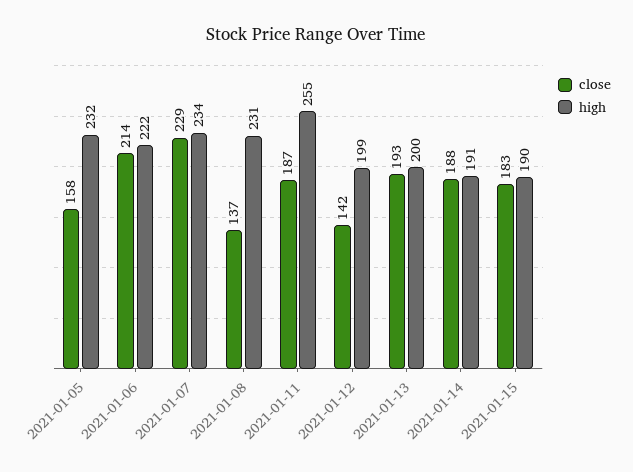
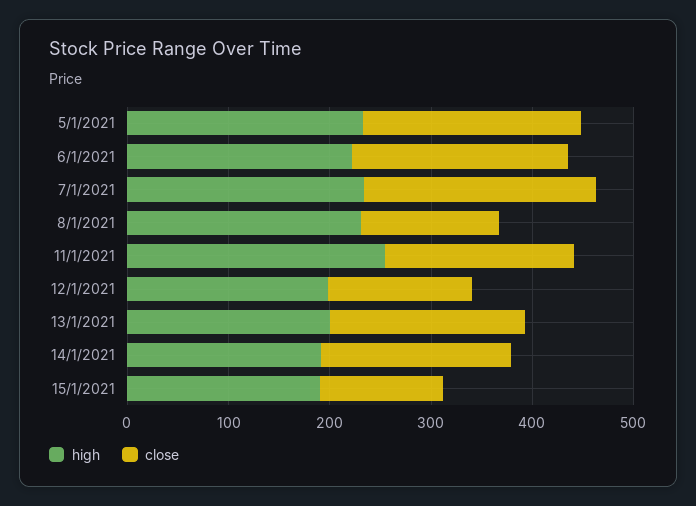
close, 2021-01-05: 158 -> 220
close, 2021-01-15: 183 -> 120

